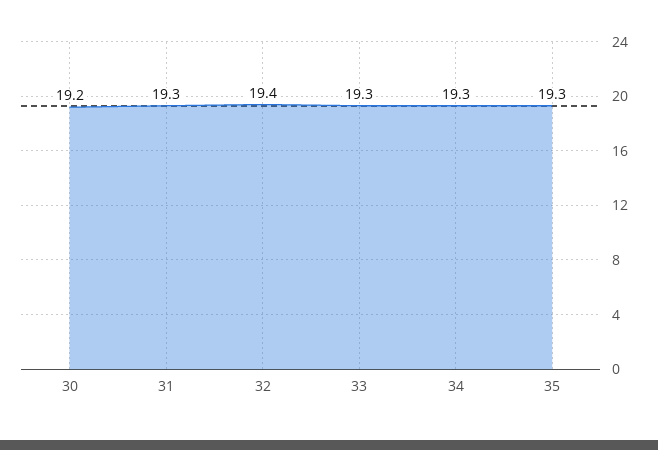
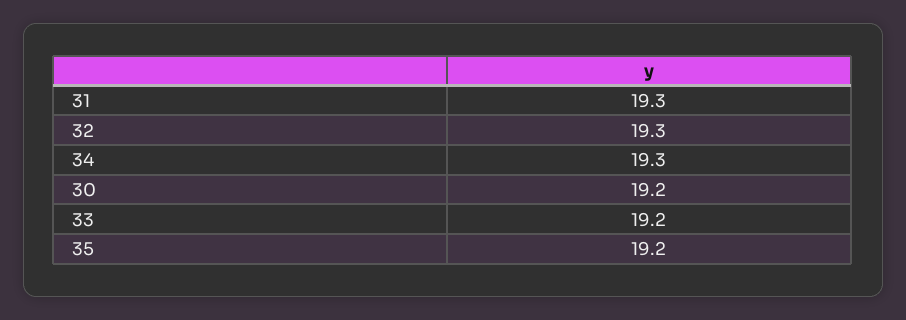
32: 19.4 -> 19.3
33: 19.3 -> 19.2
35: 19.3 -> 19.2

